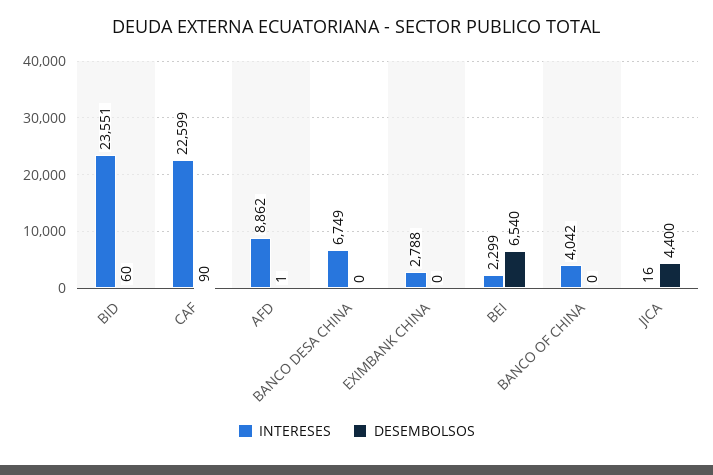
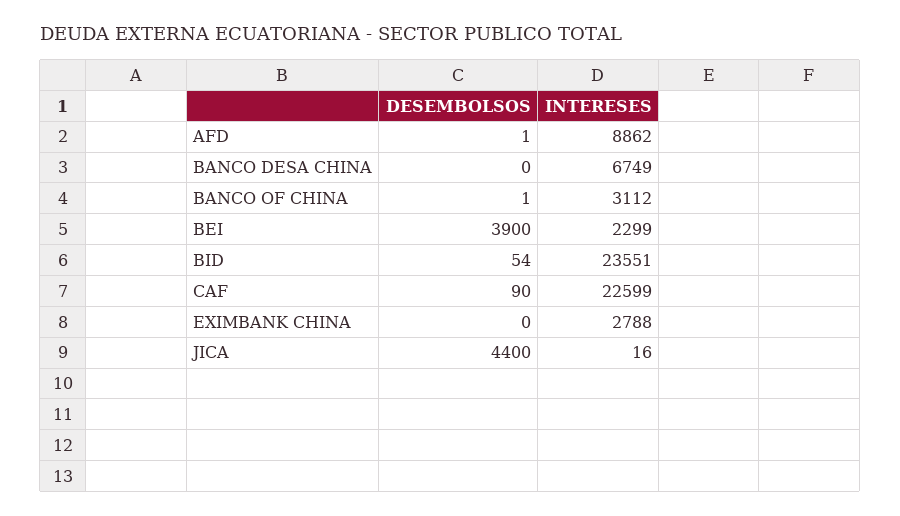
DESEMBOLSOS, BID: 60 -> 54
DESEMBOLSOS, BEI: 6540 -> 3900
INTERESES, BANCO OF CHINA: 4042 -> 3112
DESEMBOLSOS, BANCO OF CHINA: 0 -> 1

